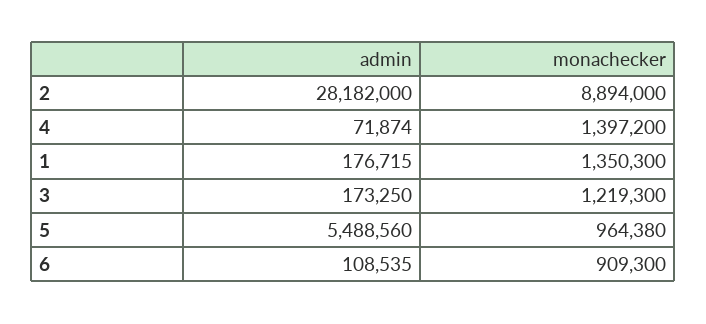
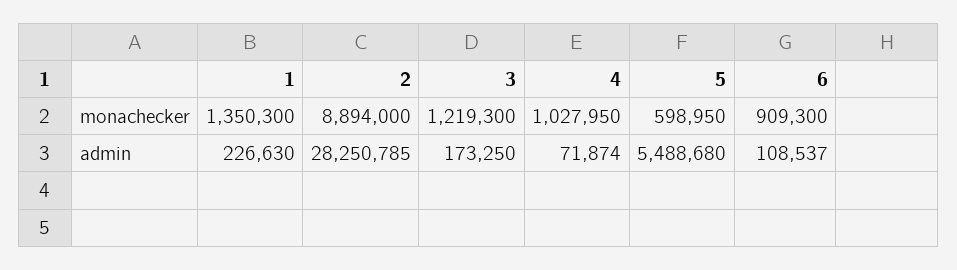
admin, 2: 28182000 -> 28250785
monachecker, 4: 1397200 -> 1027950
admin, 1: 176715 -> 226630
admin, 5: 5488560 -> 5488680
monachecker, 5: 964380 -> 598950
admin, 6: 108535 -> 108537

